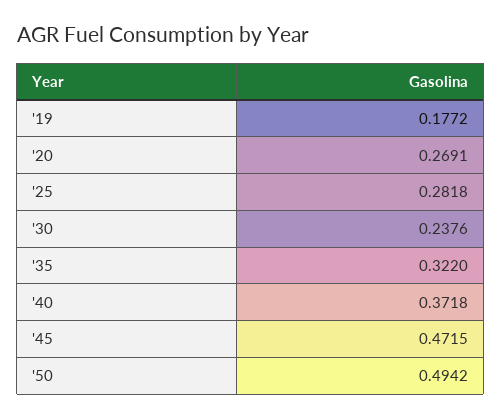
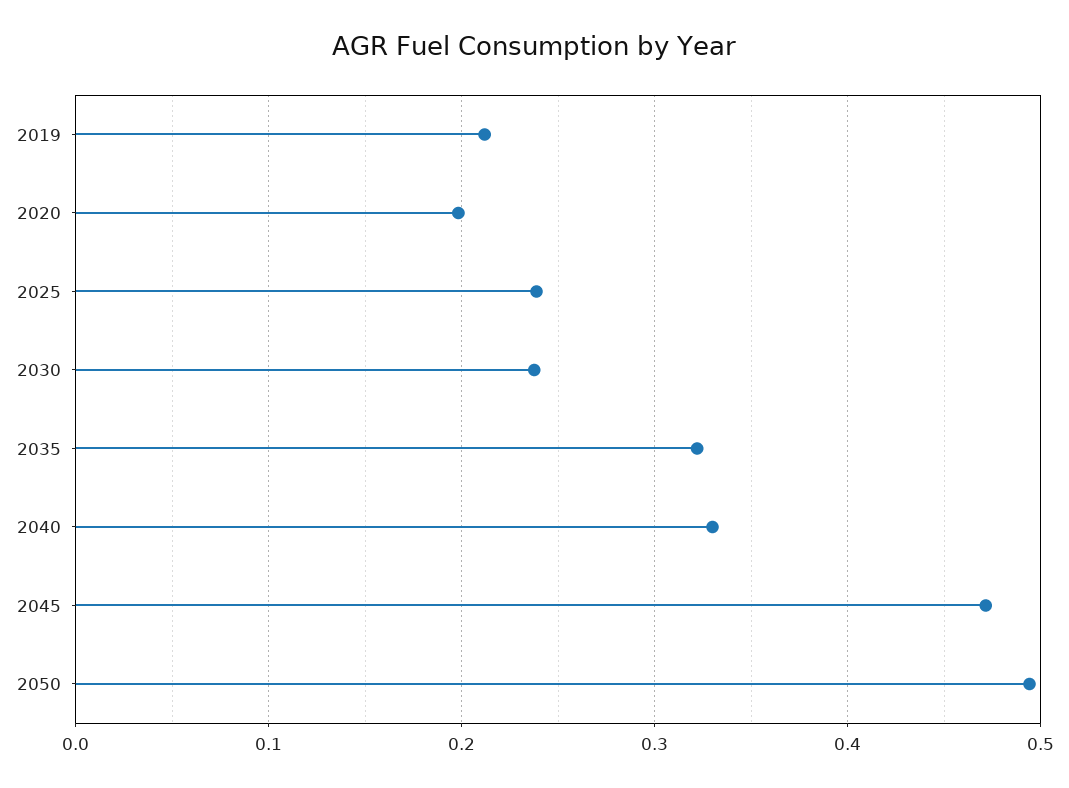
'19: 0.1772 -> 0.21
'20: 0.2691 -> 0.2
'25: 0.2818 -> 0.24
'40: 0.3718 -> 0.33

